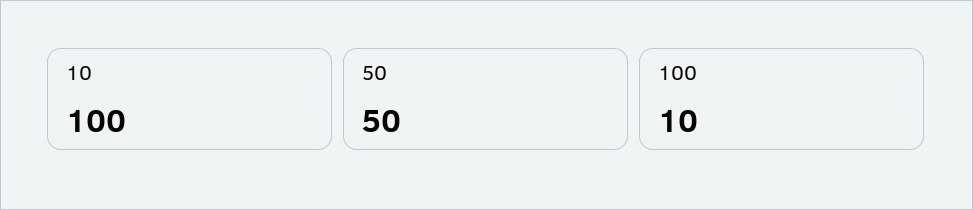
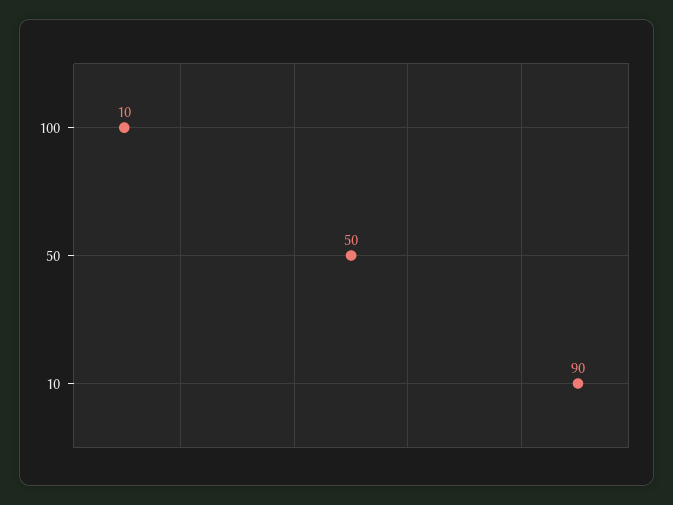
10: 100 -> 90

